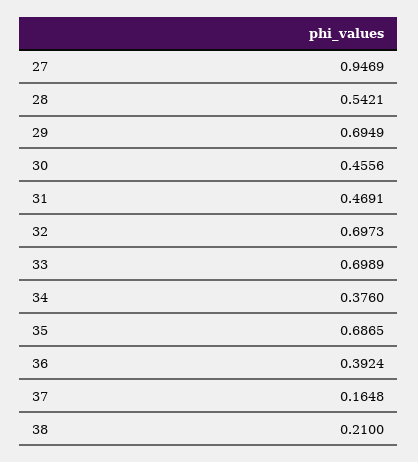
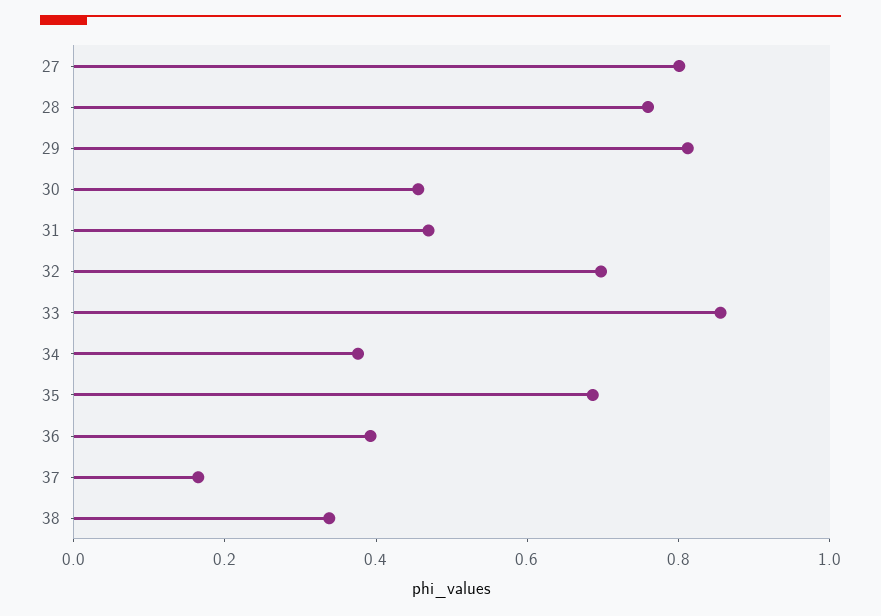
27: 0.9469 -> 0.8
28: 0.5421 -> 0.75
29: 0.6949 -> 0.8
33: 0.6989 -> 0.85
38: 0.21 -> 0.35

